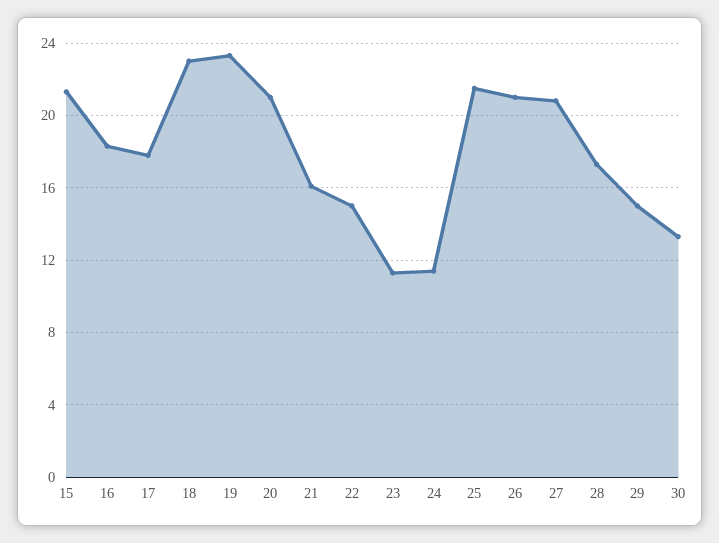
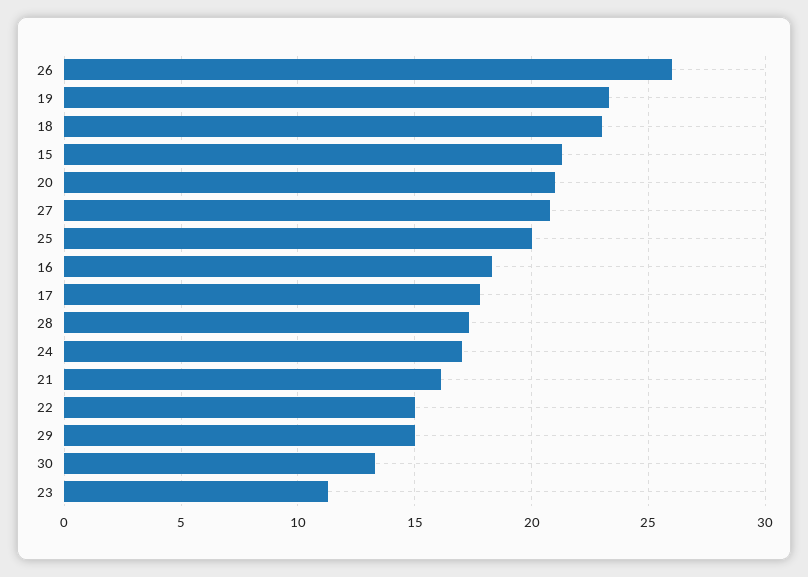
24: 11.5 -> 17
25: 21.5 -> 20
26: 21 -> 26

